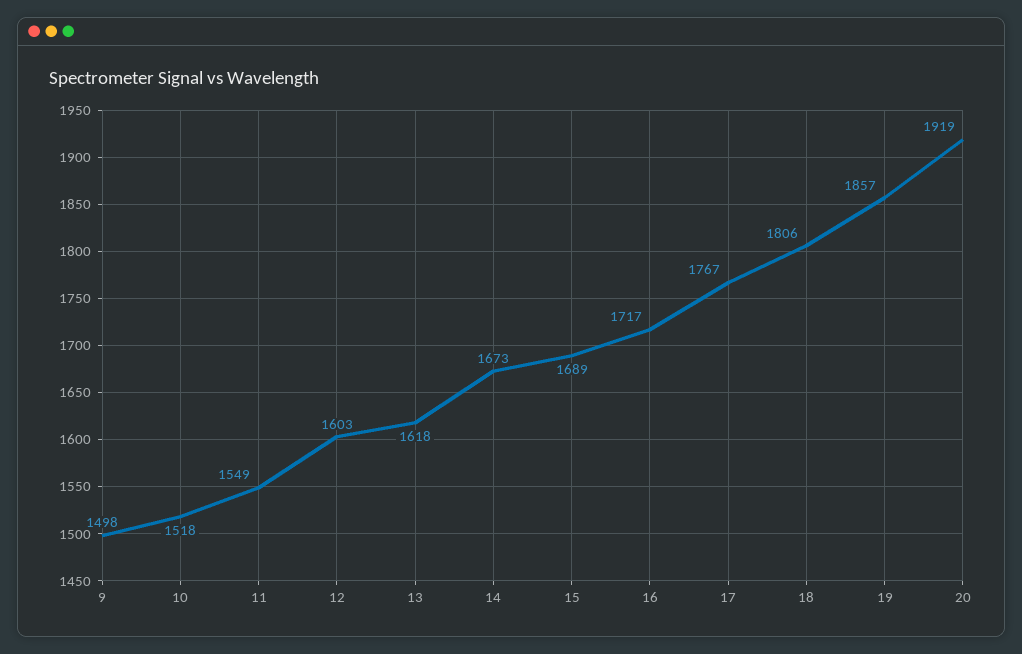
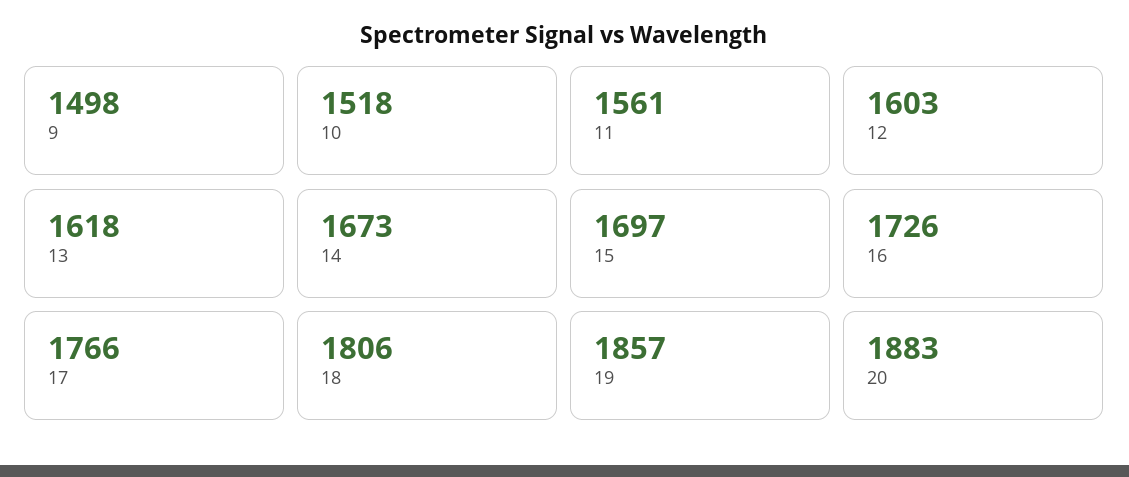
11: 1549 -> 1561
15: 1689 -> 1697
16: 1717 -> 1726
17: 1767 -> 1766
20: 1919 -> 1883

